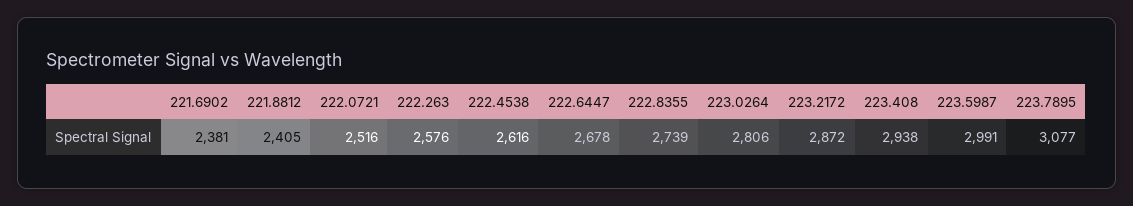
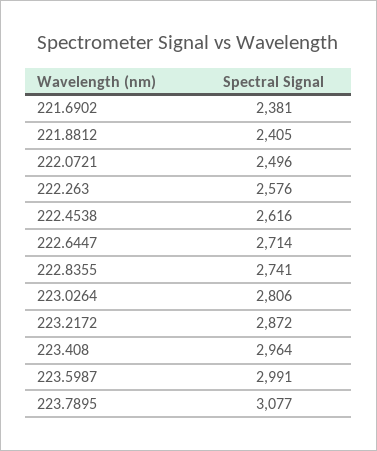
222.0721: 2516 -> 2496
222.6447: 2678 -> 2714
222.8355: 2739 -> 2741
223.408: 2938 -> 2964

